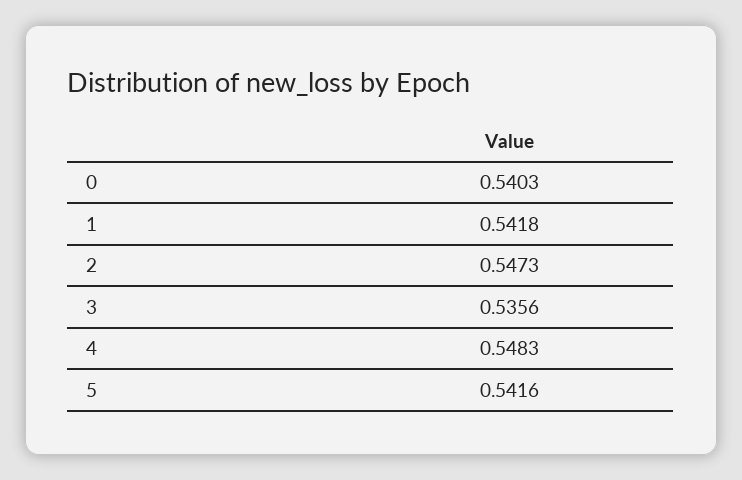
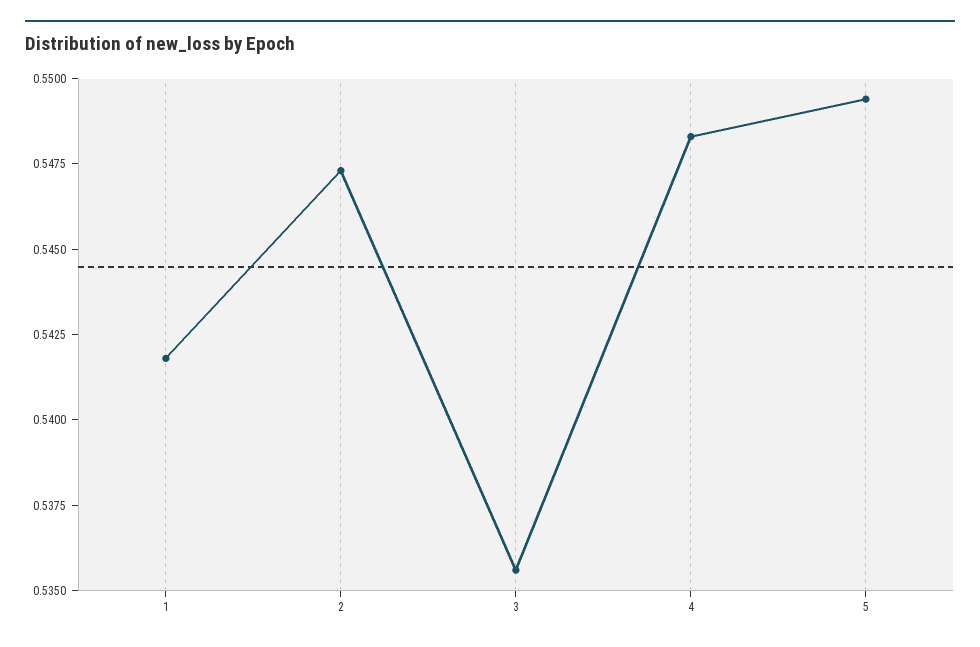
0: 0.5403 -> none
5: 0.5416 -> 0.5495

